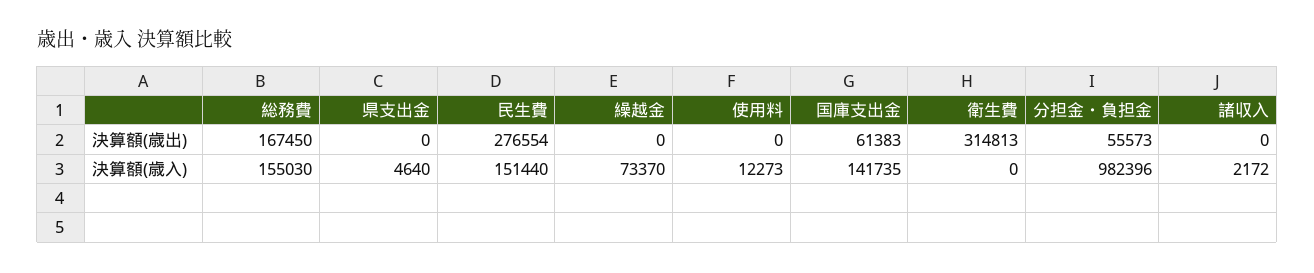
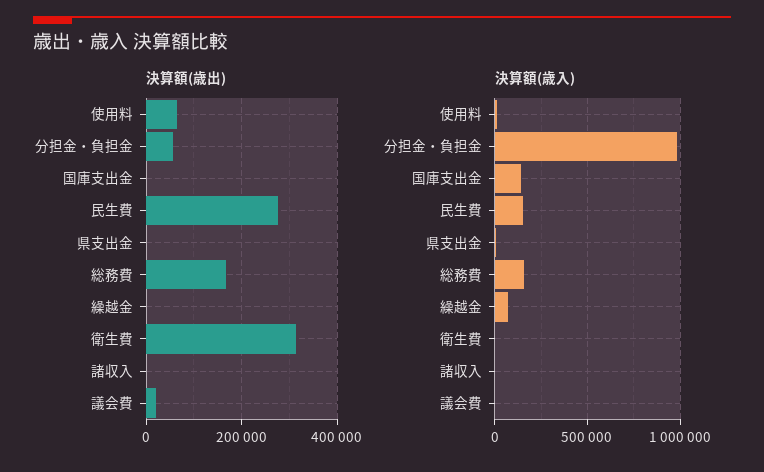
決算額(歳出), 使用料: 0 -> 60000
決算額(歳出), 国庫支出金: 61383 -> 0
決算額(歳出), 議会費: none -> 20000
決算額(歳入), 議会費: none -> 0

